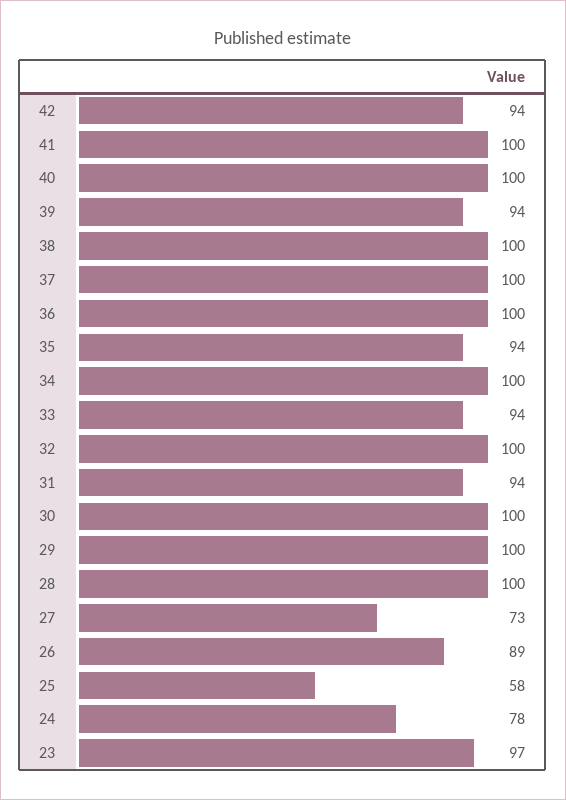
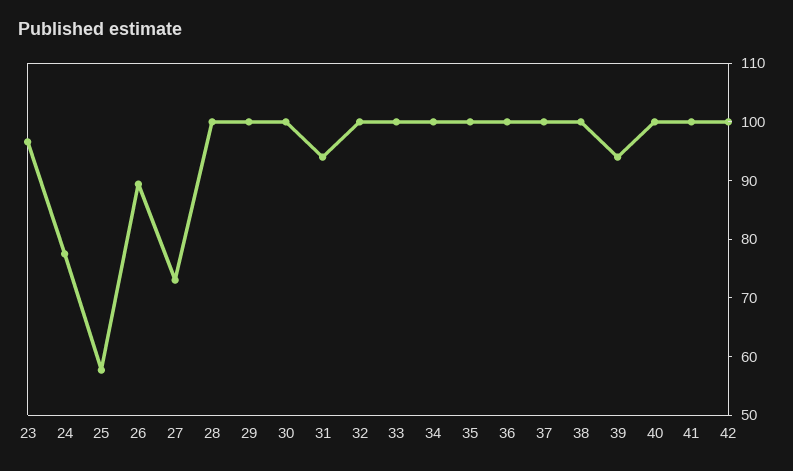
42: 94 -> 100
35: 94 -> 100
33: 94 -> 100

